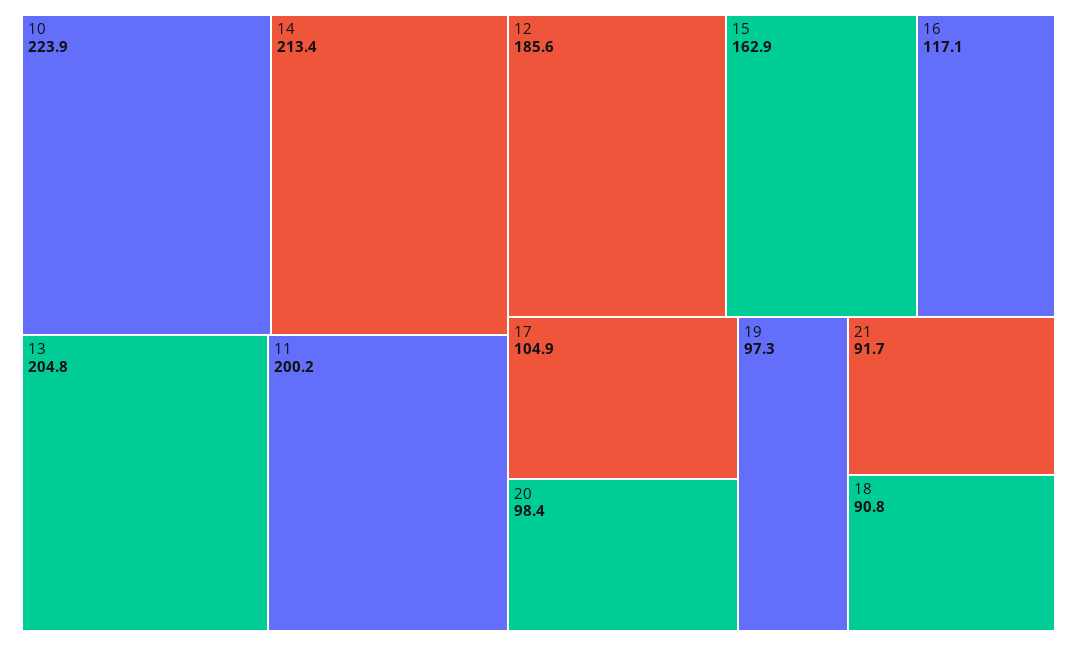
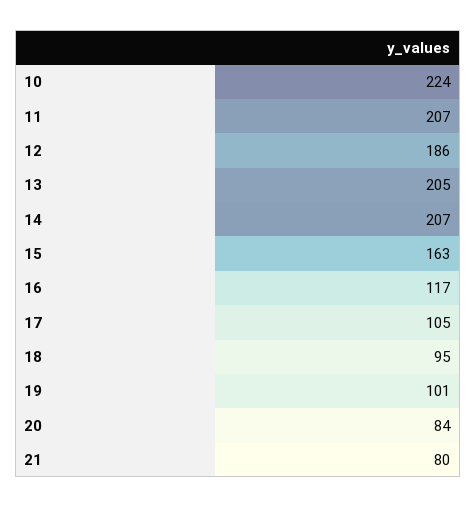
14: 213.4 -> 207
11: 200.2 -> 207
20: 98.4 -> 84
19: 97.3 -> 101
21: 91.7 -> 80
18: 90.8 -> 95

